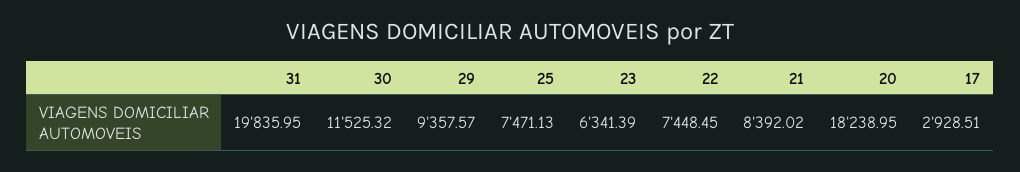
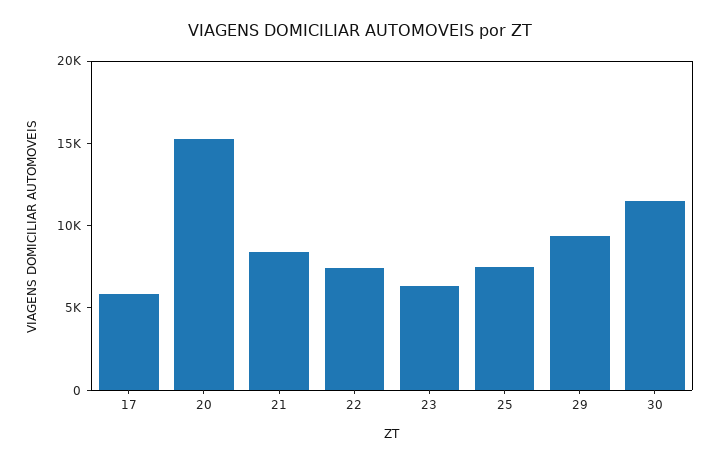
31: 19835.95 -> none
20: 18238.95 -> 15000
17: 2928.51 -> 6000

